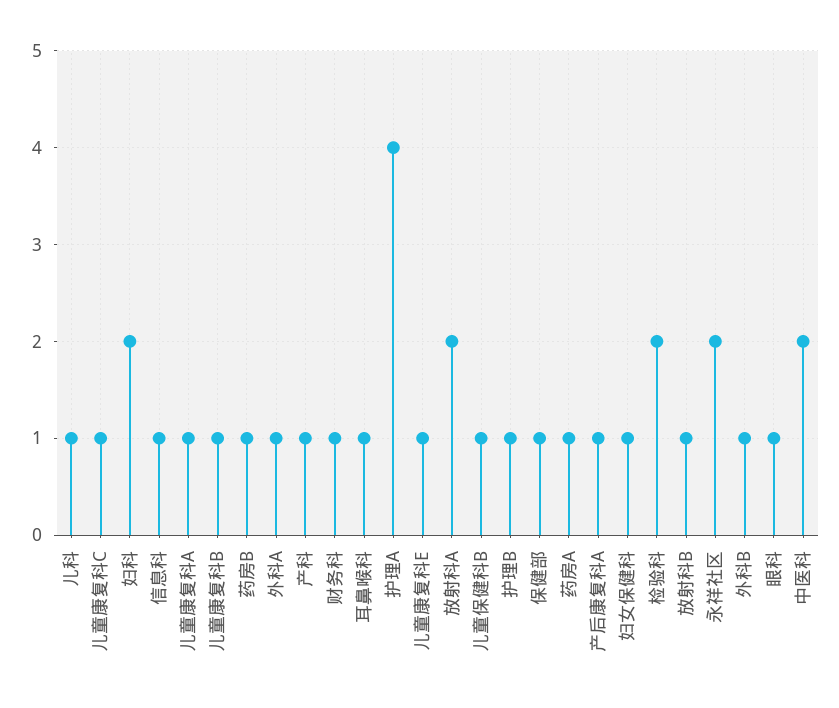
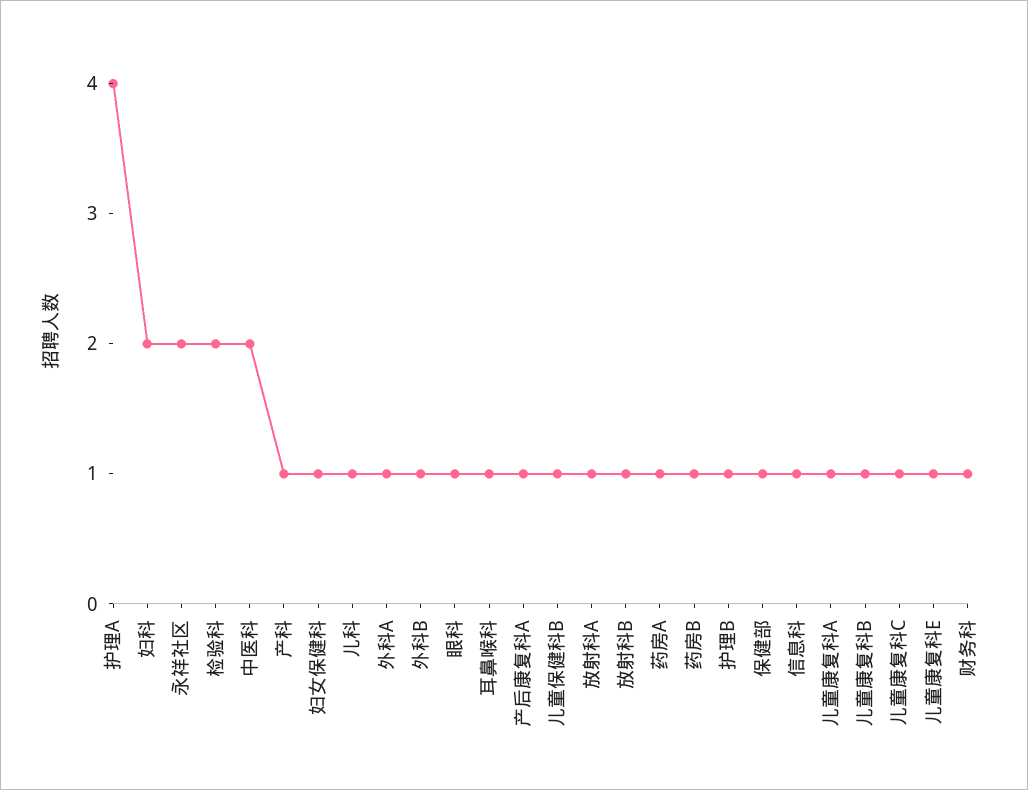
放射科A: 2 -> 1

